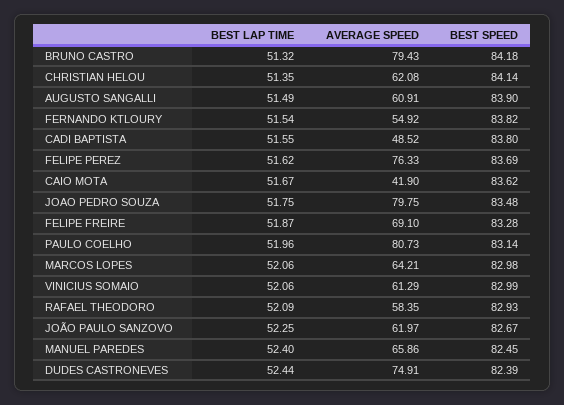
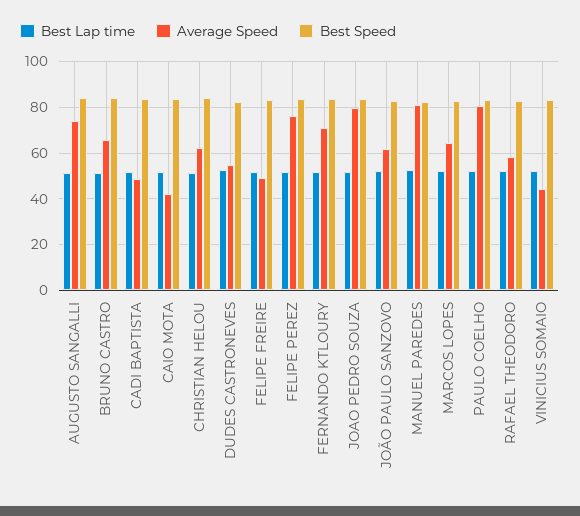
AVERAGE SPEED, BRUNO CASTRO: 79.43 -> 65
AVERAGE SPEED, AUGUSTO SANGALLI: 60.91 -> 75
AVERAGE SPEED, FERNANDO KTLOURY: 54.92 -> 70
AVERAGE SPEED, FELIPE FREIRE: 69.1 -> 50
AVERAGE SPEED, VINICIUS SOMAIO: 61.29 -> 45
AVERAGE SPEED, MANUEL PAREDES: 65.86 -> 80
AVERAGE SPEED, DUDES CASTRONEVES: 74.91 -> 55

